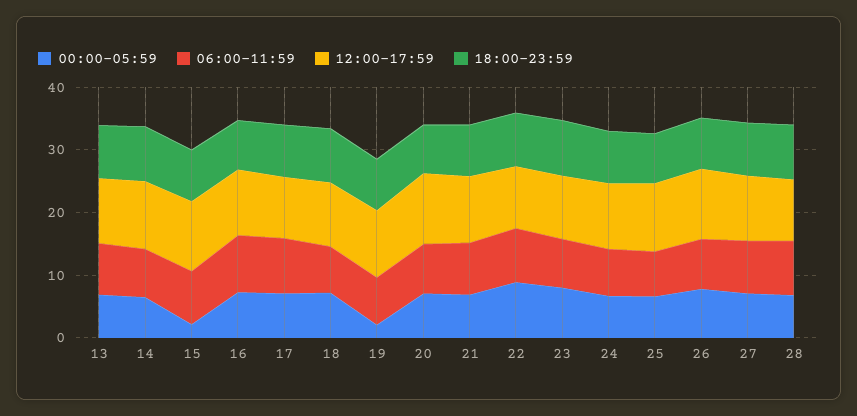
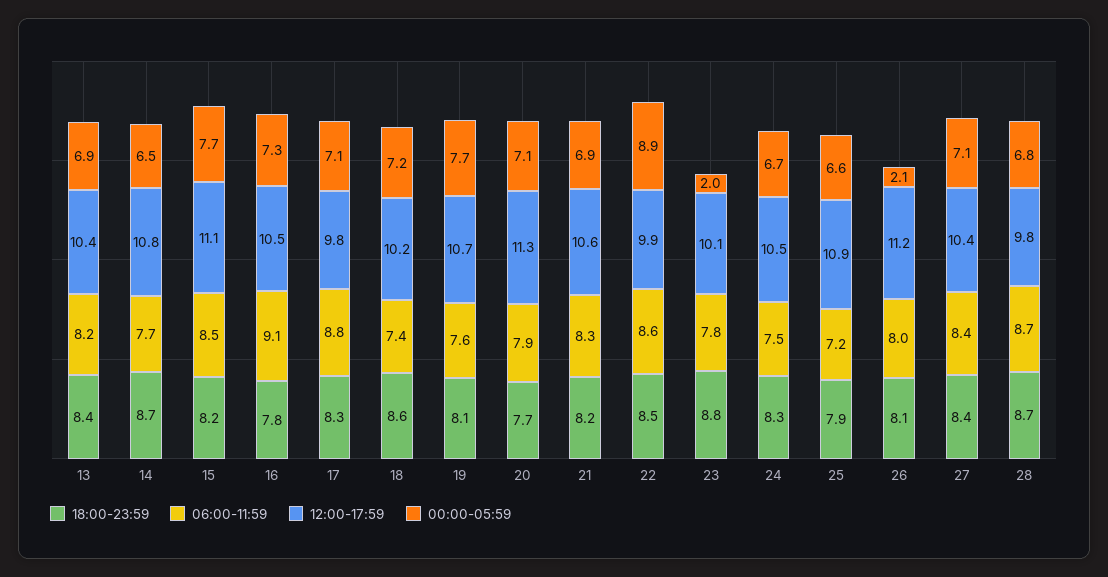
00:00-05:59, 15: 2 -> 7.7
00:00-05:59, 19: 2 -> 7.7
00:00-05:59, 23: 8 -> 2
00:00-05:59, 26: 8 -> 2.1

